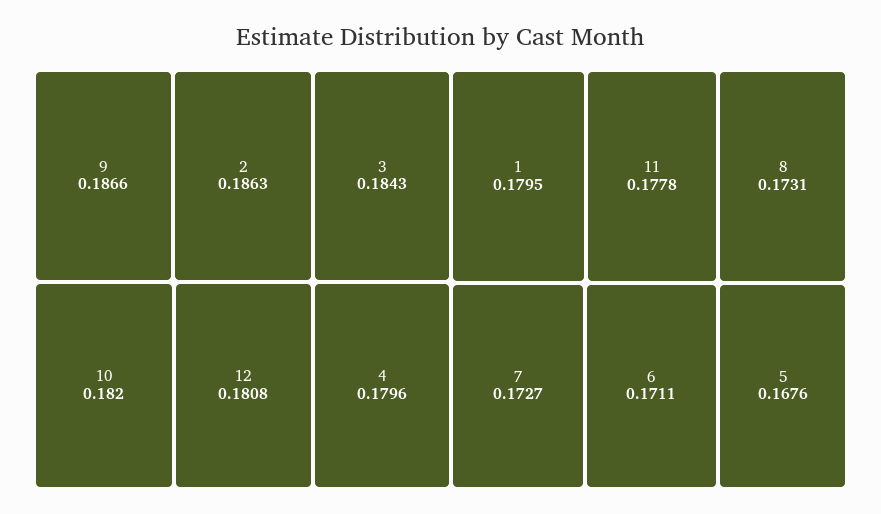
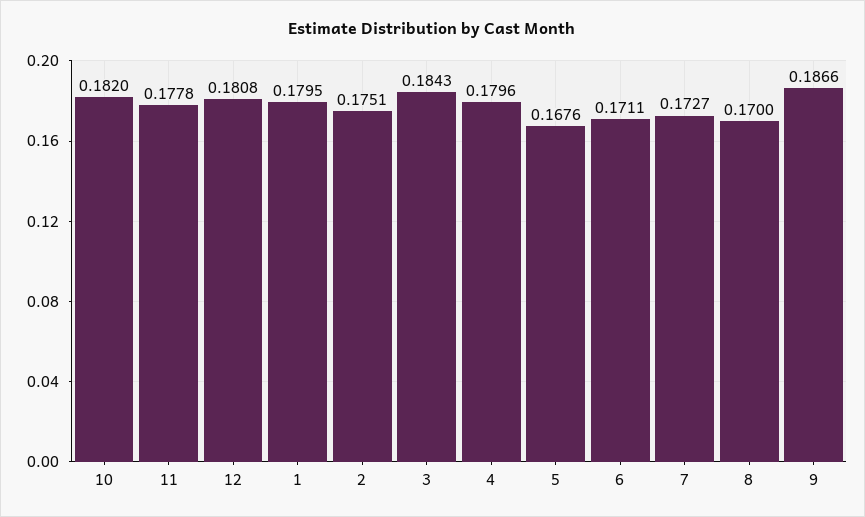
2: 0.1863 -> 0.1751
8: 0.1731 -> 0.17

